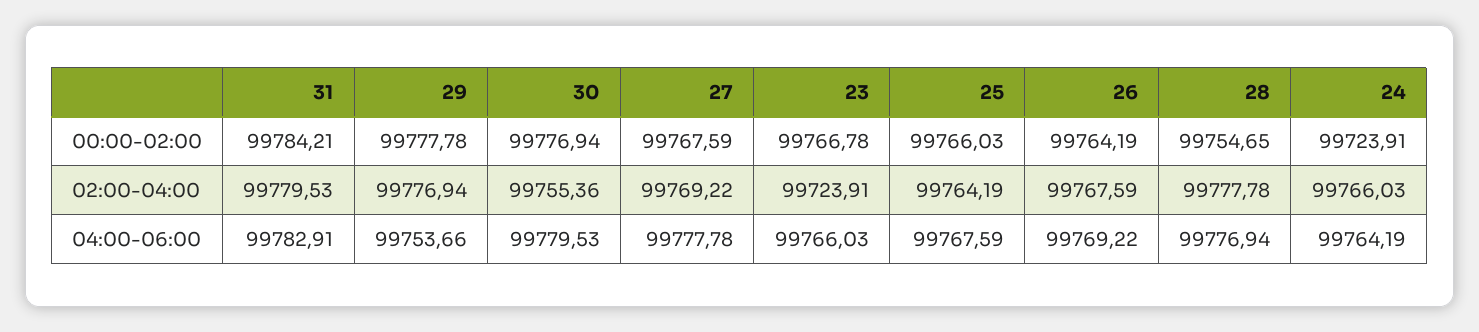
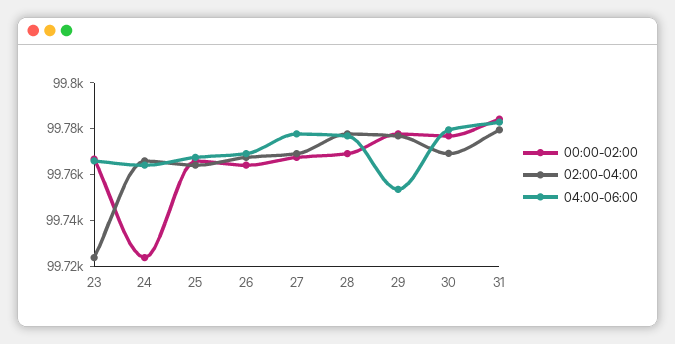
00:00-02:00, 28: 99754.65 -> 99770
02:00-04:00, 30: 99755.36 -> 99770

